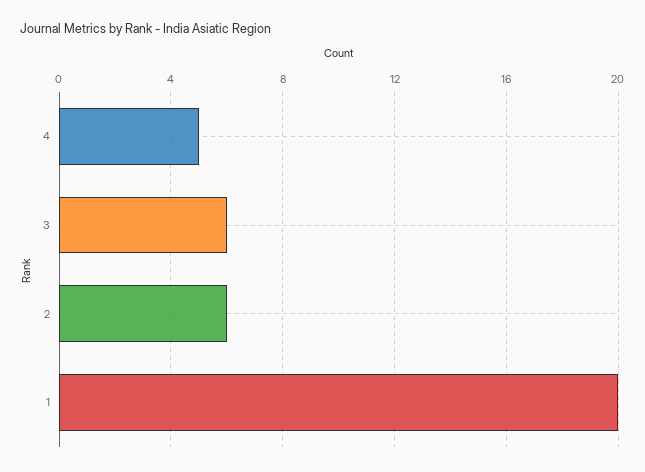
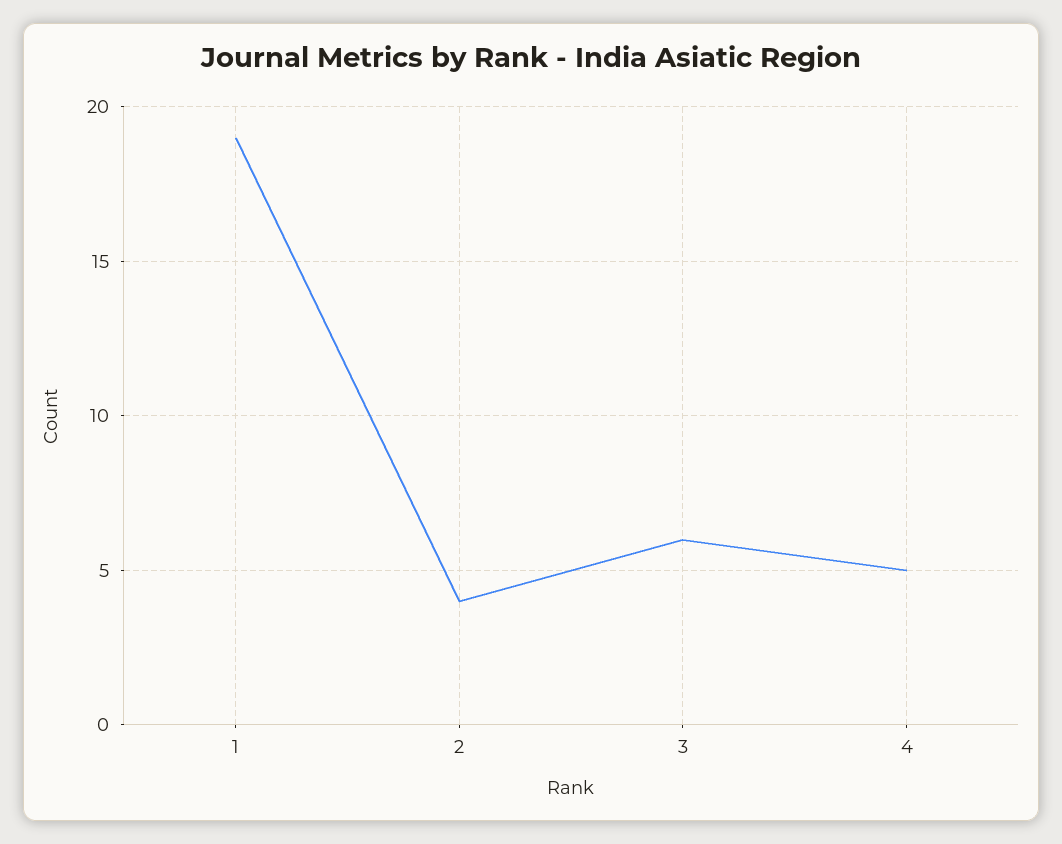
2: 6 -> 4
1: 20 -> 19

